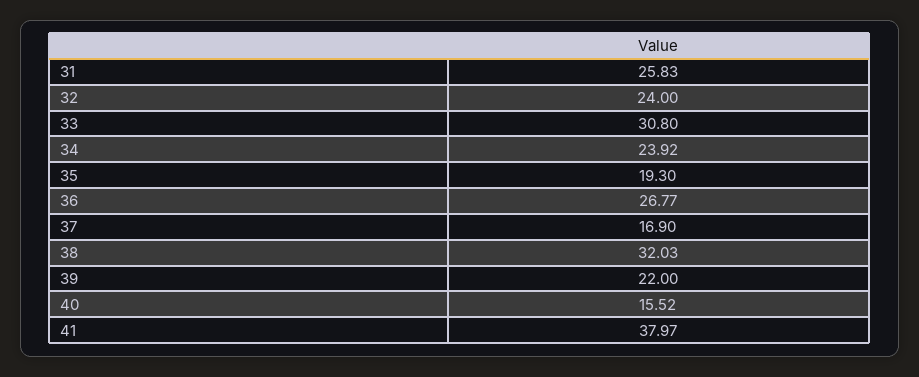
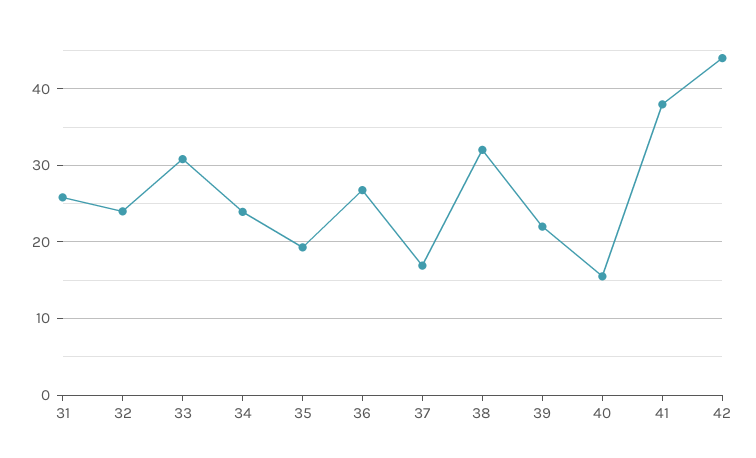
42: none -> 44

